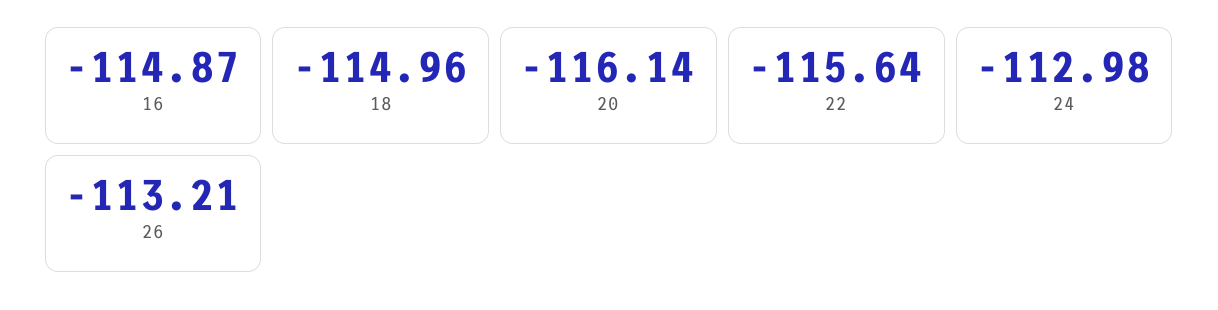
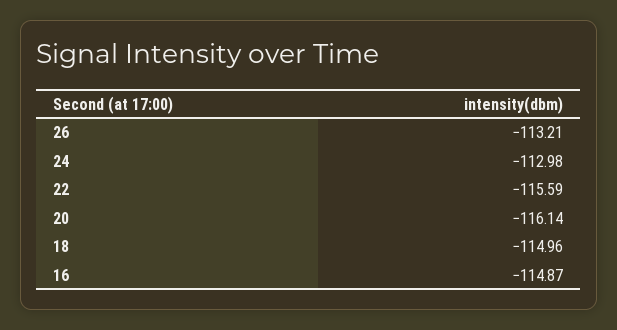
22: -115.64 -> -115.59

